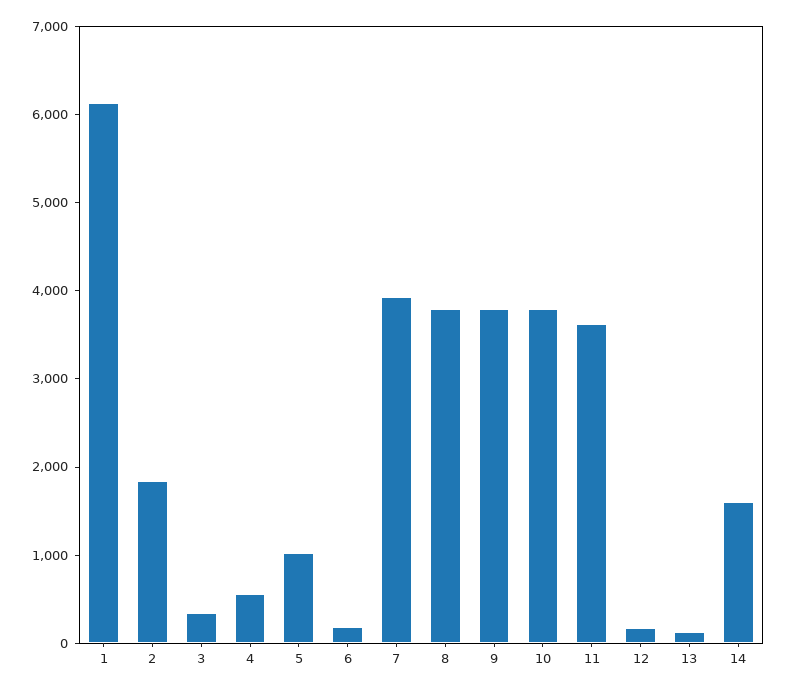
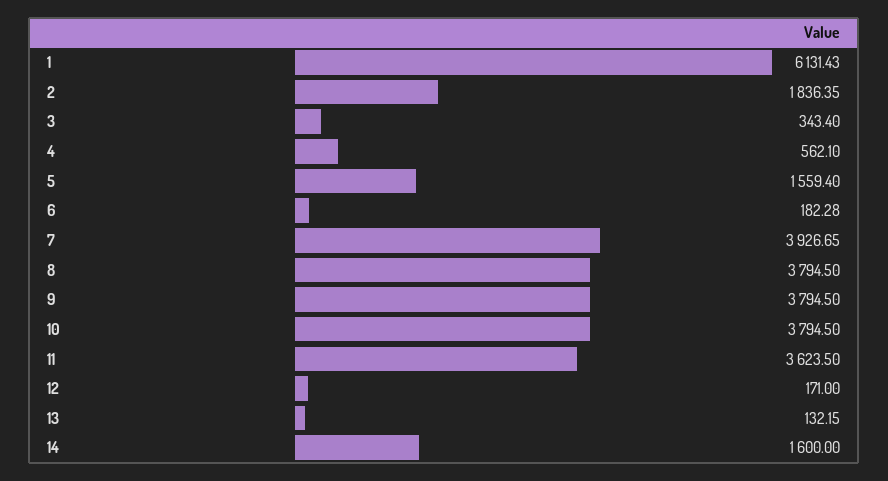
5: 1000 -> 1559.4

